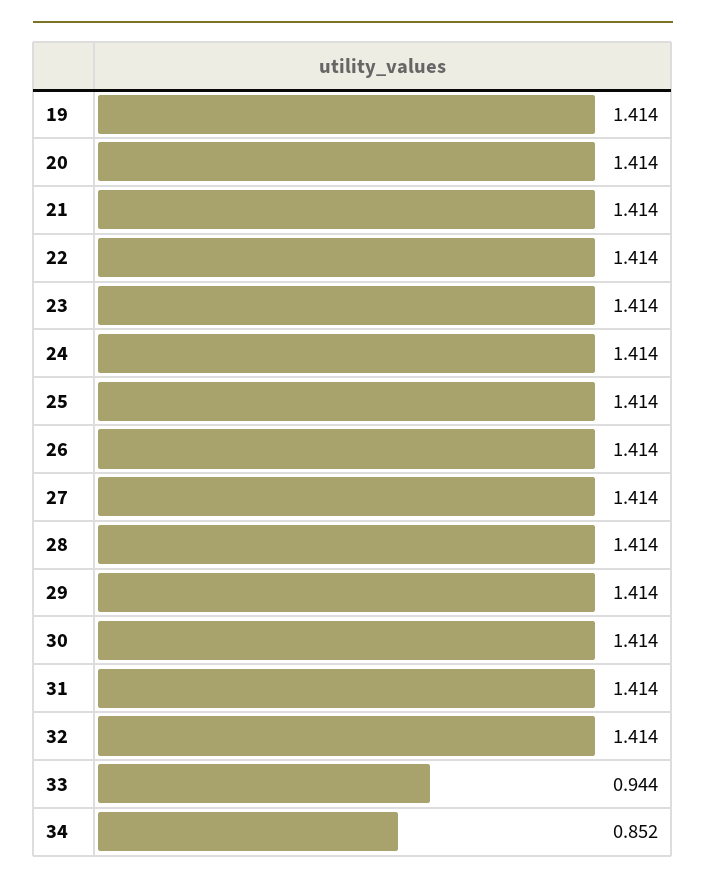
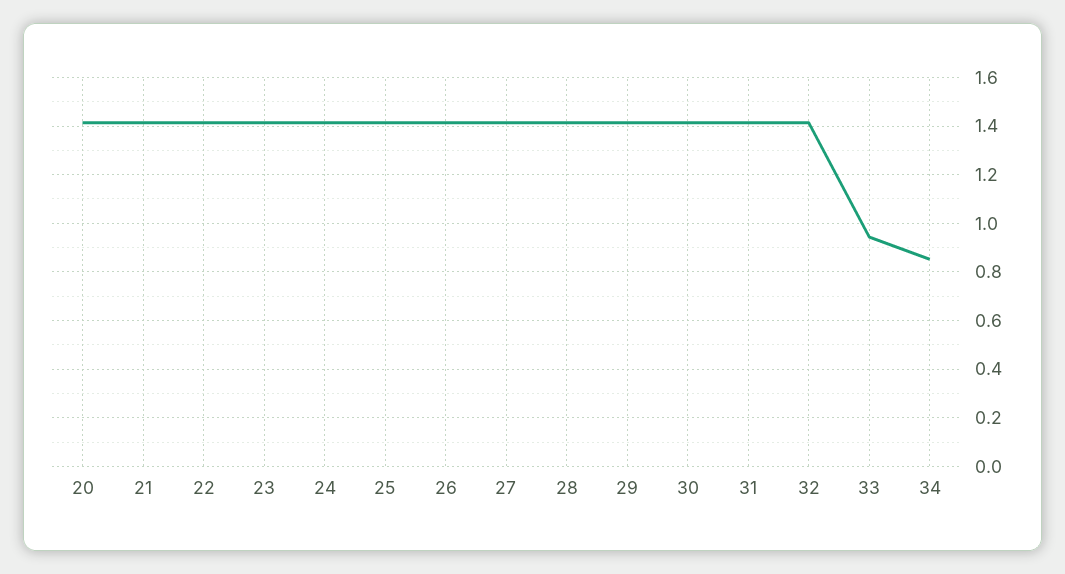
19: 1.414 -> none

